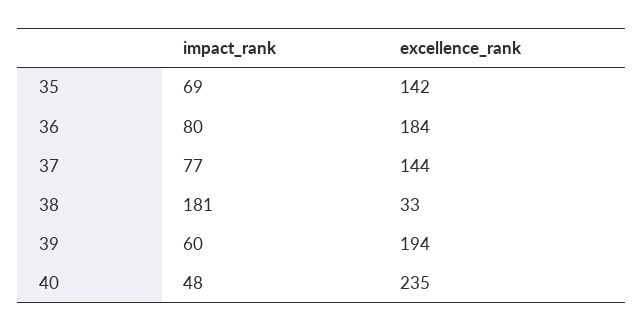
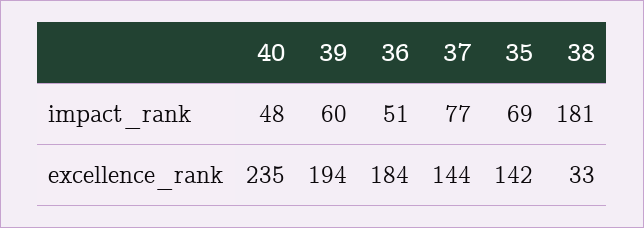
impact_rank, 36: 80 -> 51

